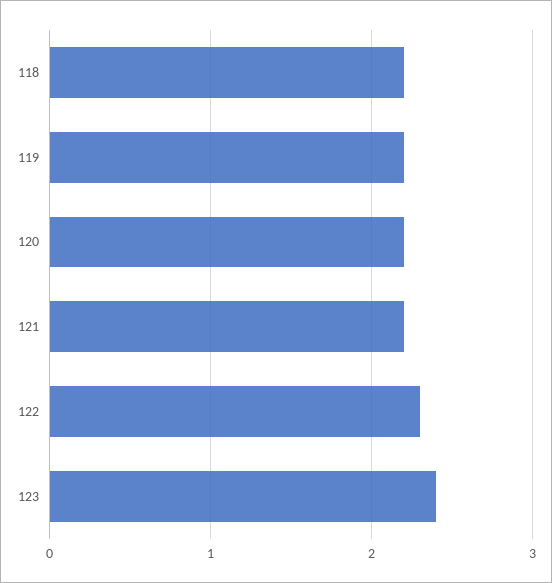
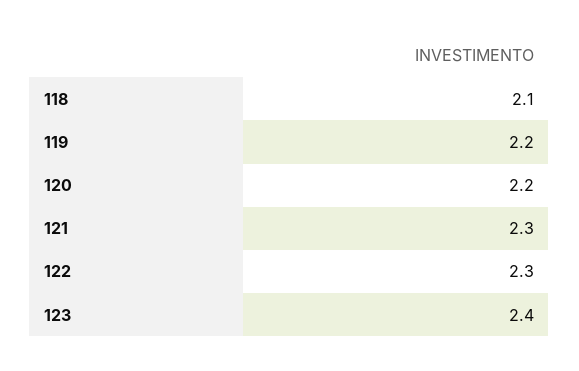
118: 2.2 -> 2.1
121: 2.2 -> 2.3

